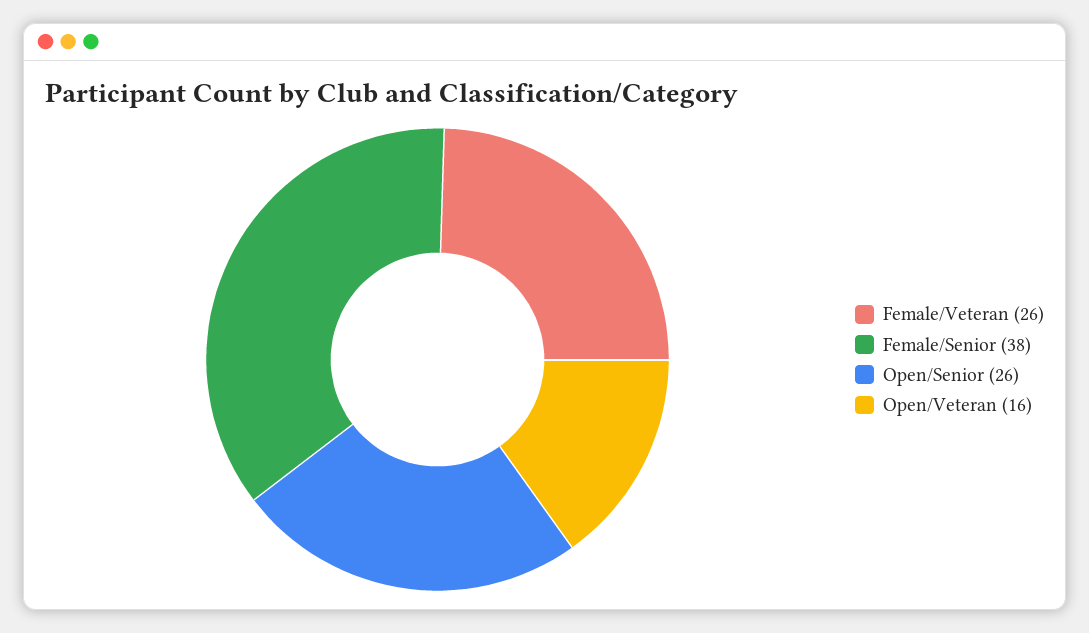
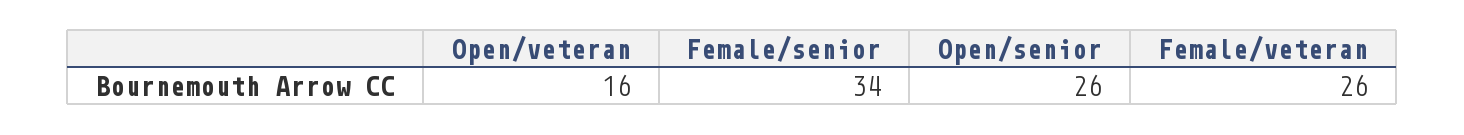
Female/Senior: 38 -> 34

